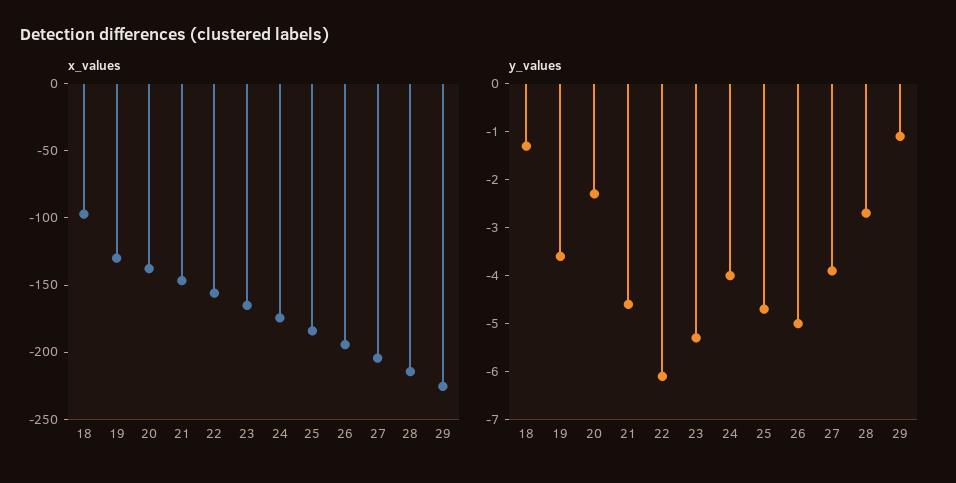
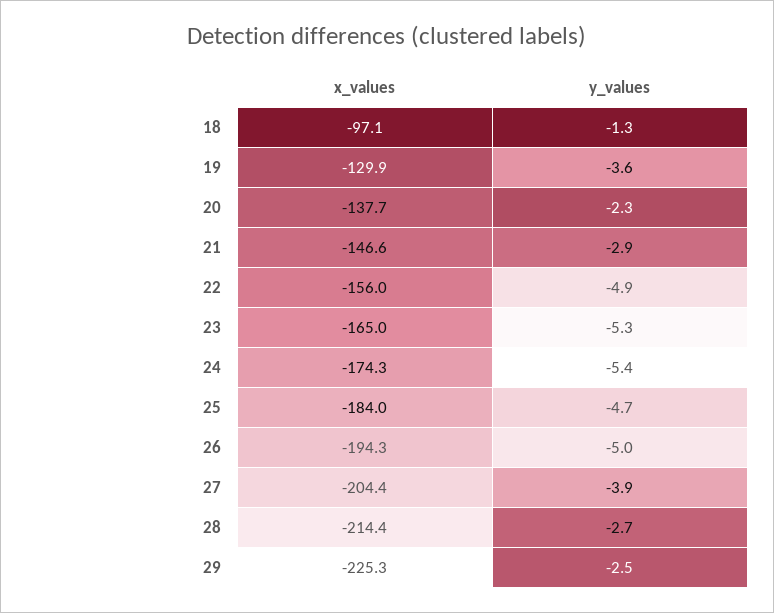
y_values, 21: -4.5 -> -2.9
y_values, 22: -6 -> -4.9
y_values, 24: -4 -> -5.4
y_values, 29: -1 -> -2.5

